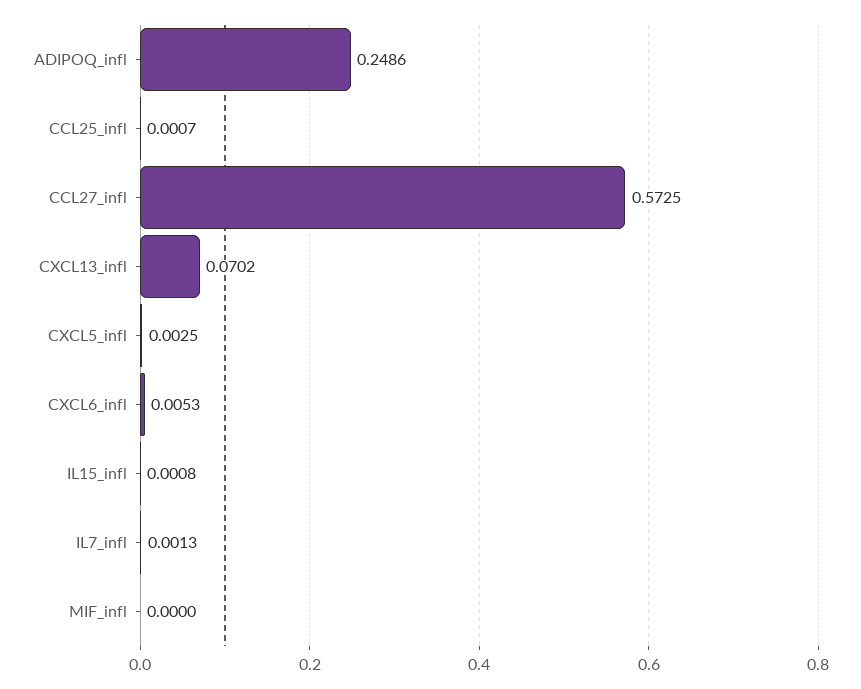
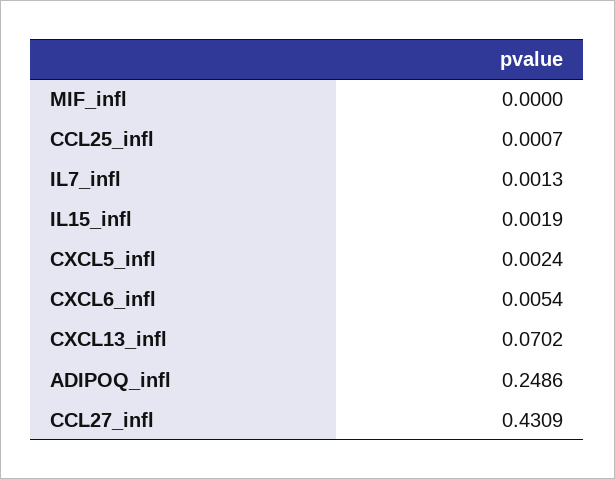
CCL27_infl: 0.5725 -> 0.4309
CXCL5_infl: 0.0025 -> 0.0024
CXCL6_infl: 0.0053 -> 0.0054
IL15_infl: 0.0008 -> 0.0019

